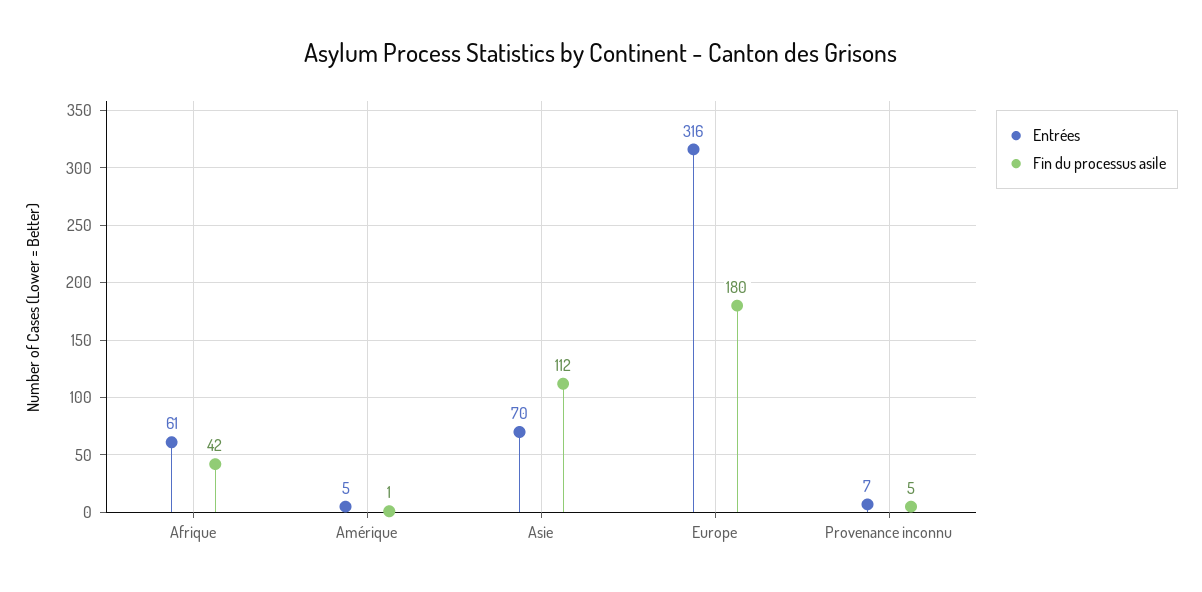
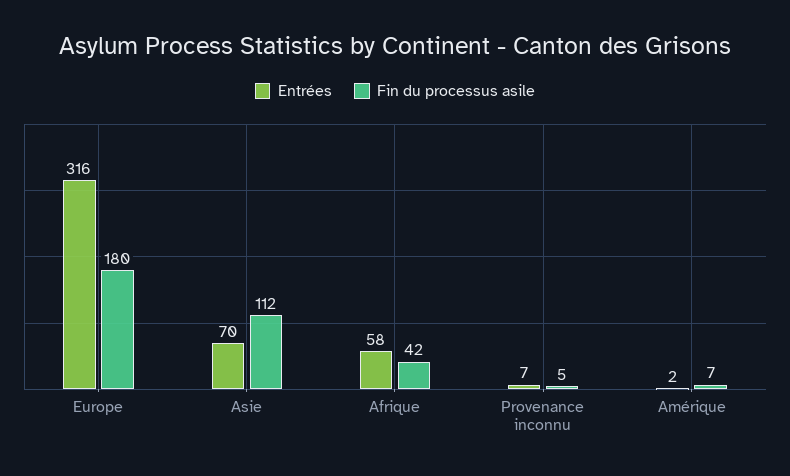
Entrées, Afrique: 61 -> 58
Entrées, Amérique: 5 -> 2
Fin du processus asile, Amérique: 1 -> 7

